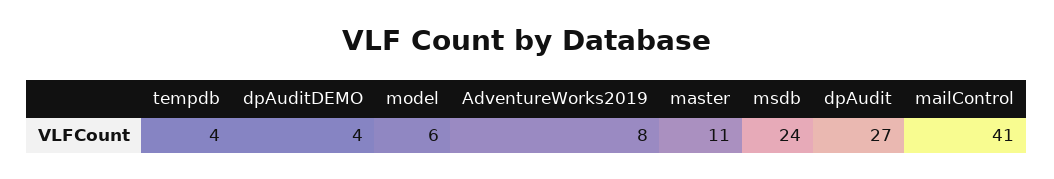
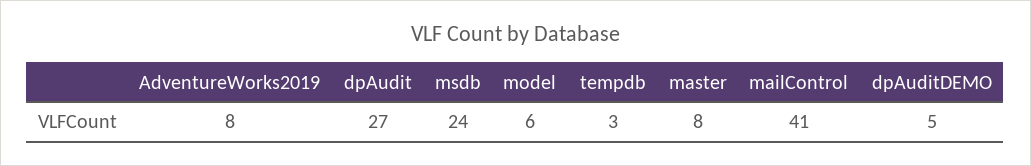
tempdb: 4 -> 3
dpAuditDEMO: 4 -> 5
master: 11 -> 8

